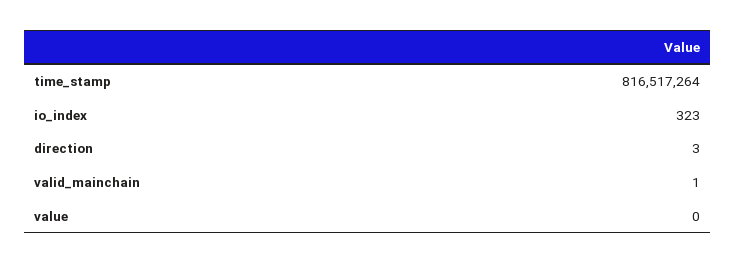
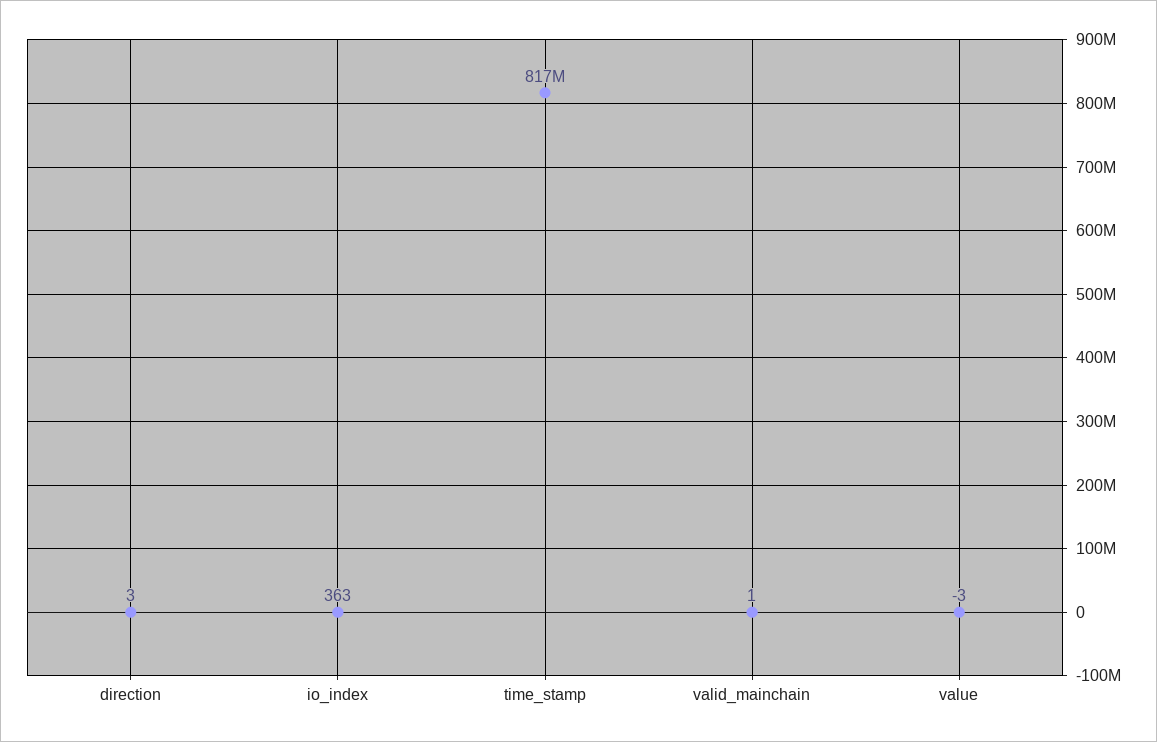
io_index: 323 -> 363
value: 0 -> -3

